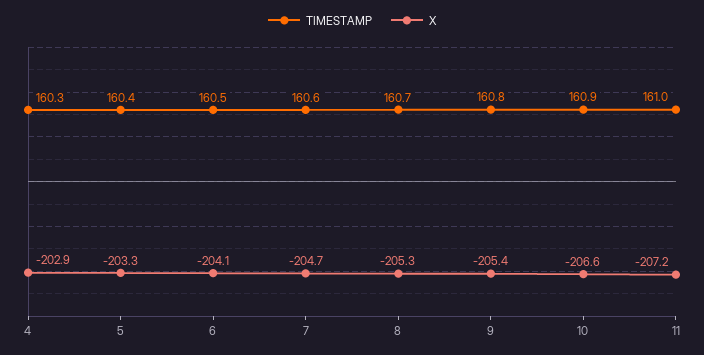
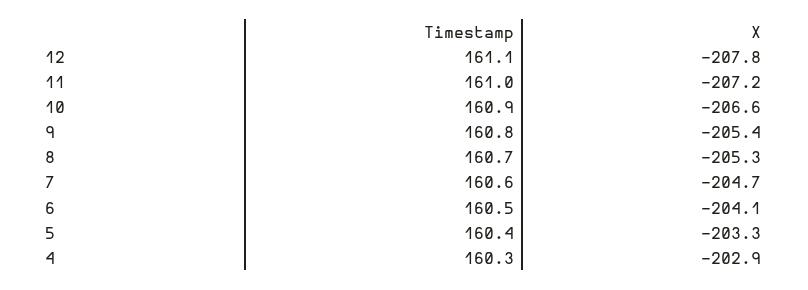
TIMESTAMP, 12: none -> 161.1
X, 12: none -> -207.8

